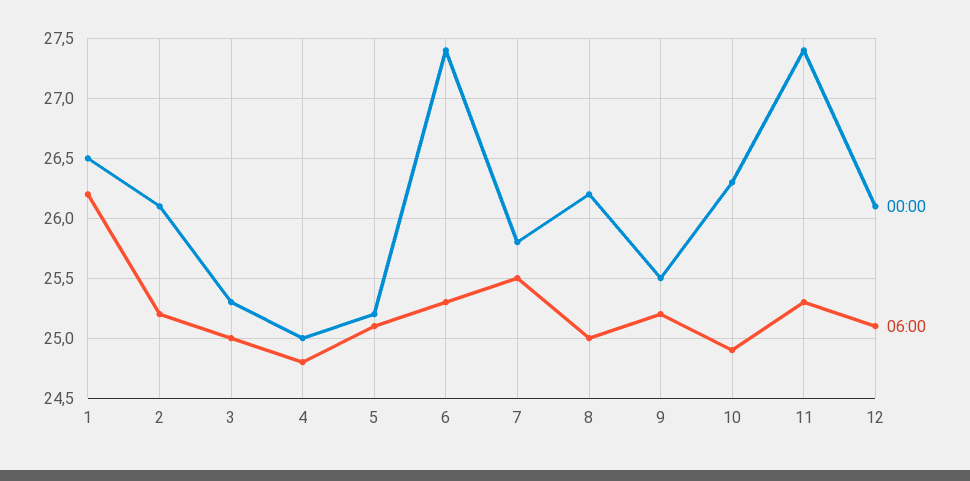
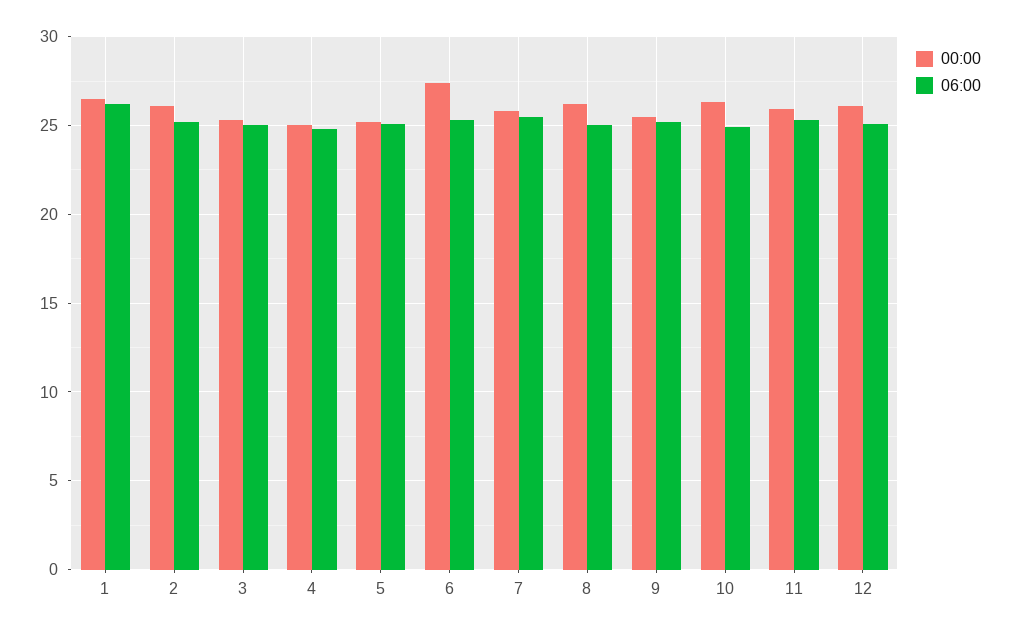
00:00, 11: 27.4 -> 26

